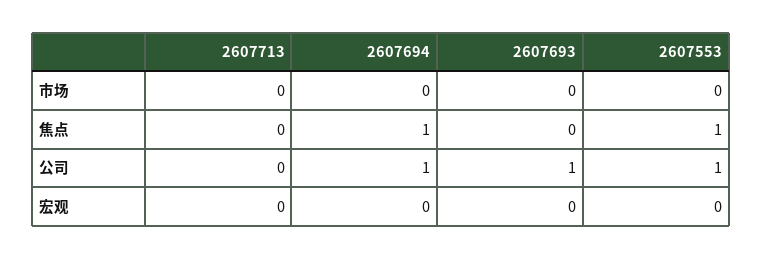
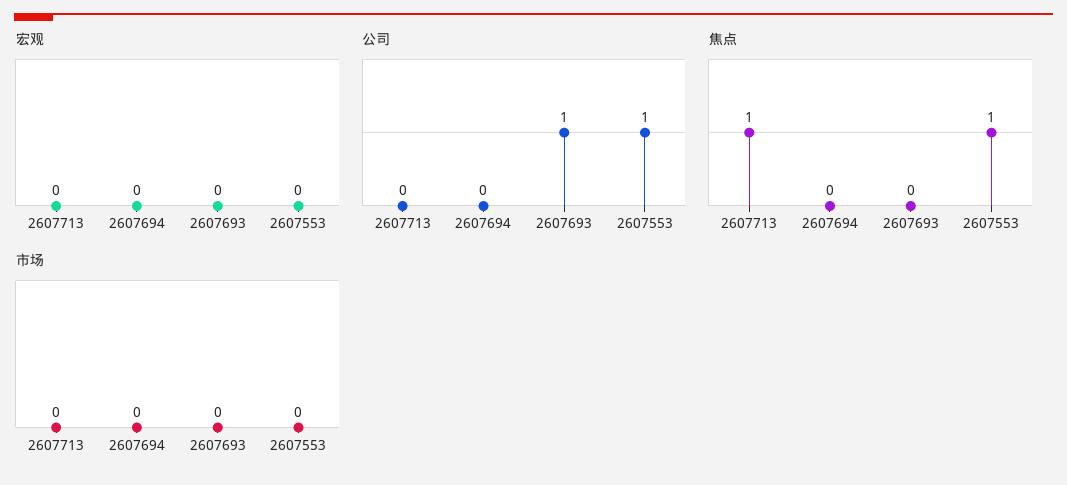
焦点, 2607713: 0 -> 1
焦点, 2607694: 1 -> 0
公司, 2607694: 1 -> 0

